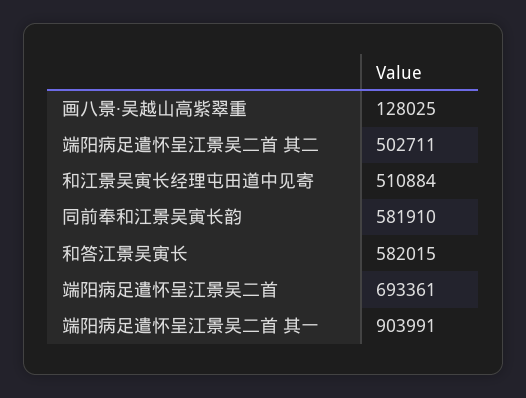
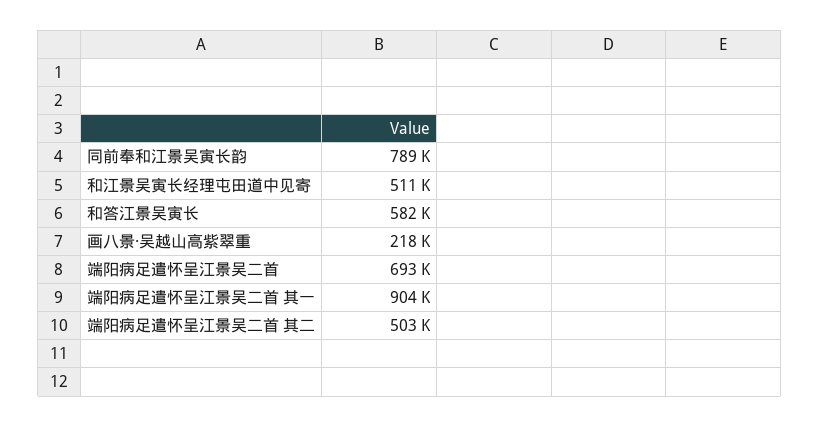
画八景·吴越山高紫翠重: 128025 -> 218000
同前奉和江景吴寅长韵: 581910 -> 789000

